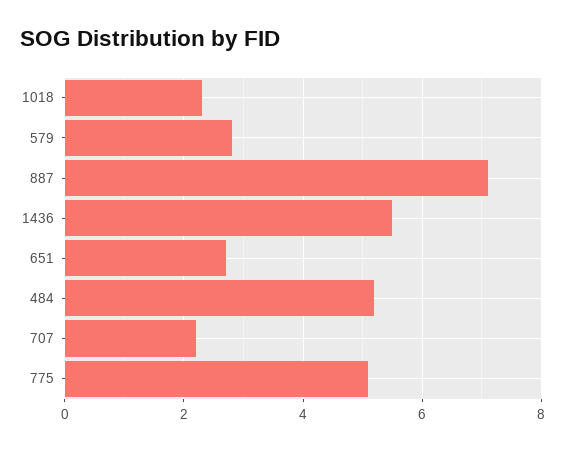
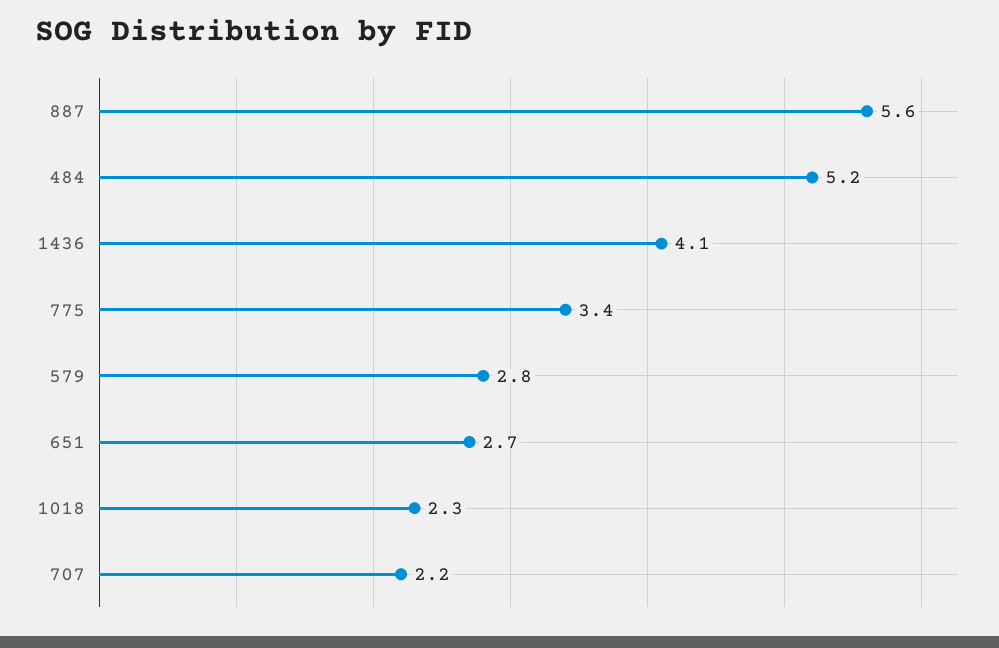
887: 7 -> 5.6
1436: 5.5 -> 4.1
775: 5 -> 3.4

